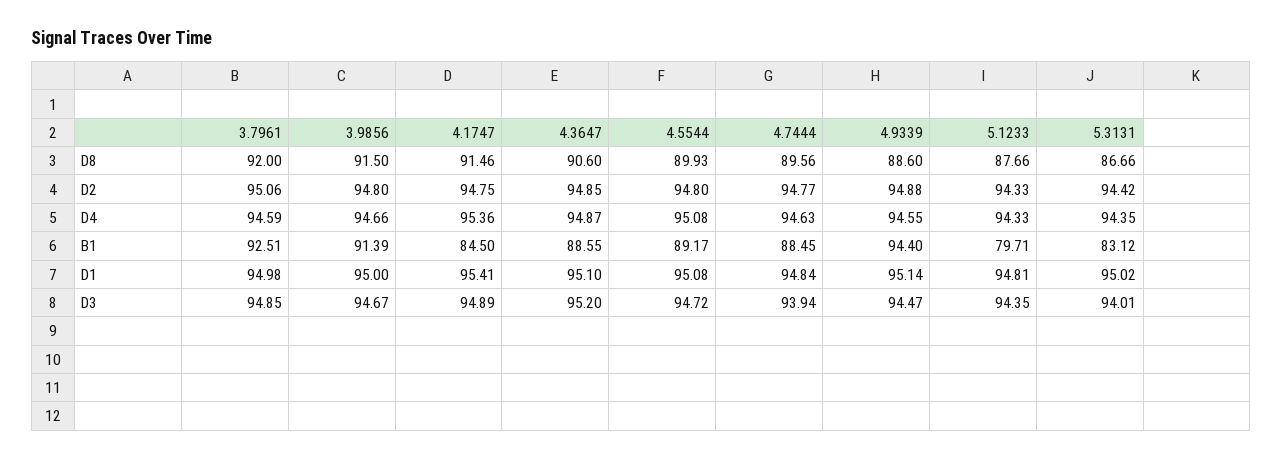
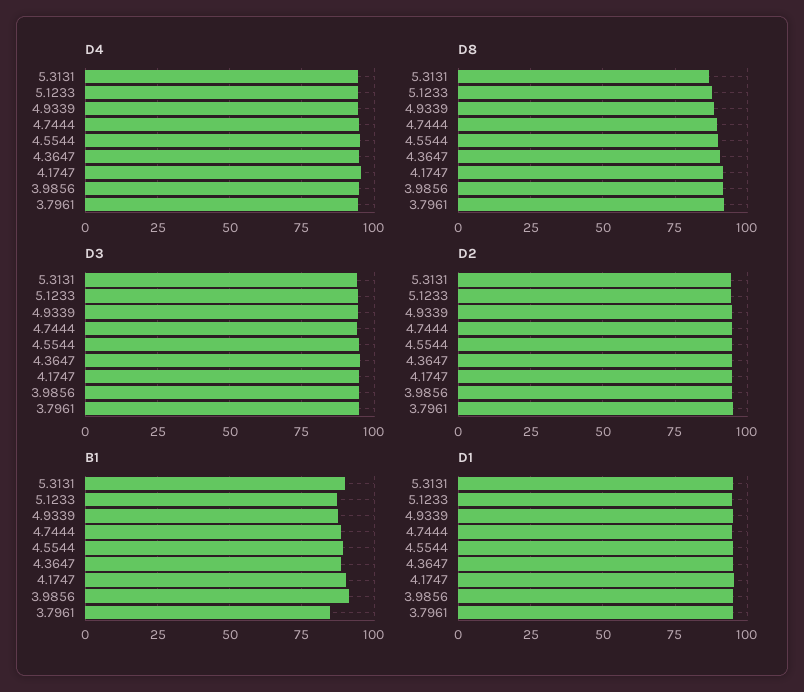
B1, 3.7961: 92.51 -> 85
B1, 4.1747: 84.5 -> 90
B1, 4.9339: 94.4 -> 87.5
B1, 5.1233: 79.71 -> 87.5
B1, 5.3131: 83.12 -> 90

